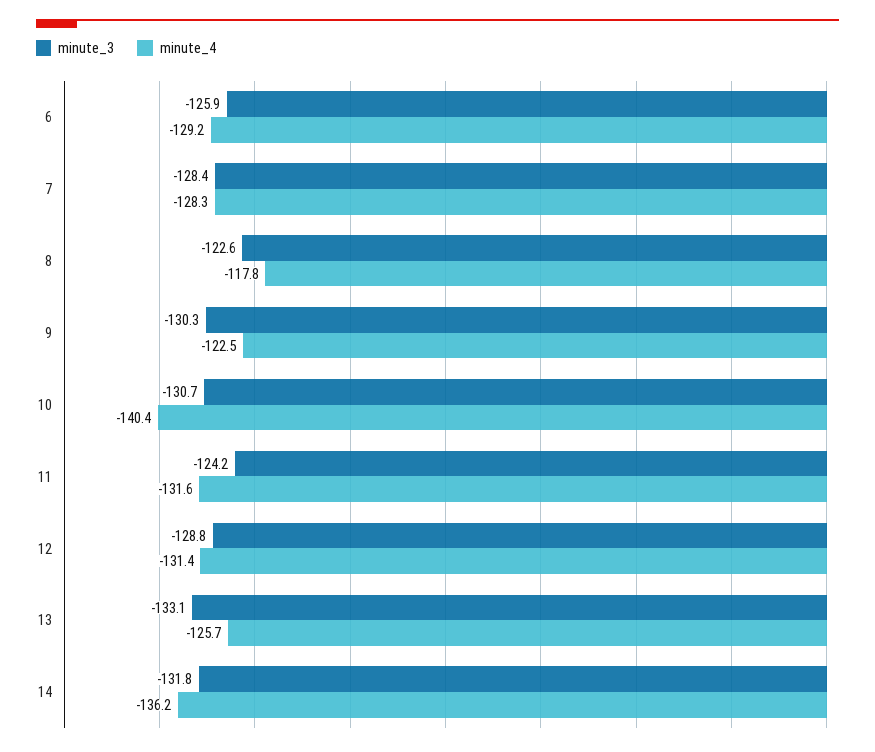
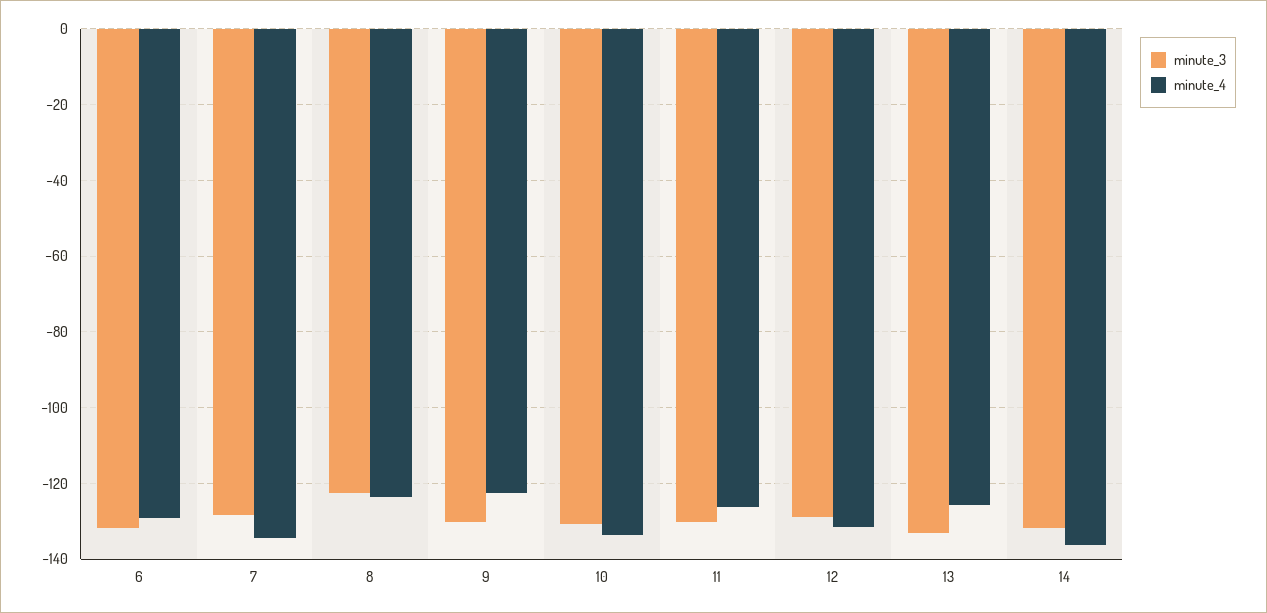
minute_3, 6: -125.9 -> -132
minute_4, 7: -128.3 -> -134
minute_4, 8: -117.8 -> -124
minute_4, 10: -140.4 -> -134
minute_3, 11: -124.2 -> -130
minute_4, 11: -131.6 -> -126

